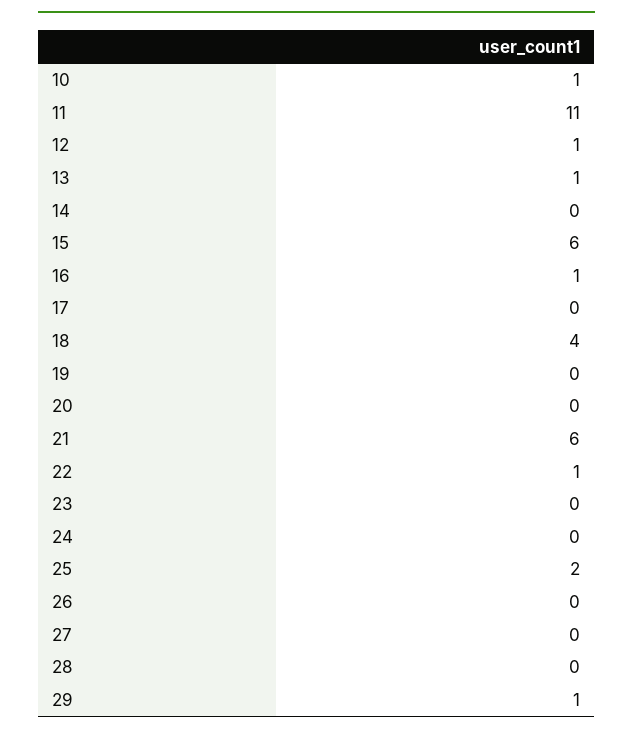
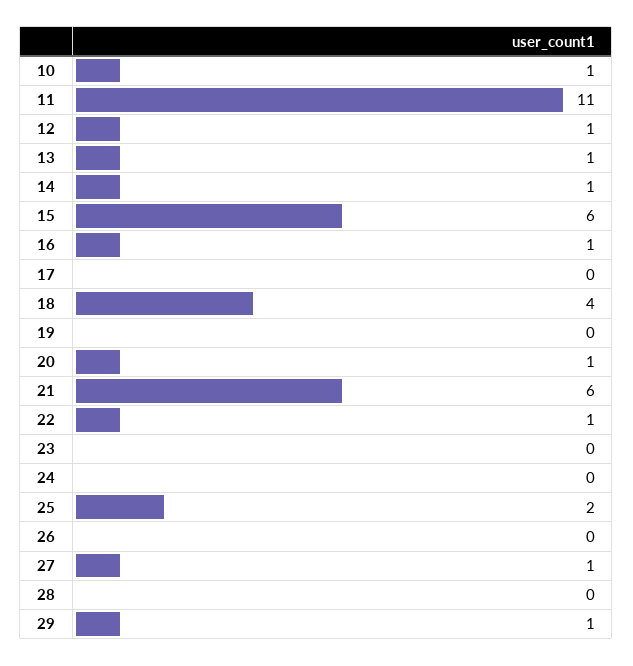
14: 0 -> 1
20: 0 -> 1
27: 0 -> 1

